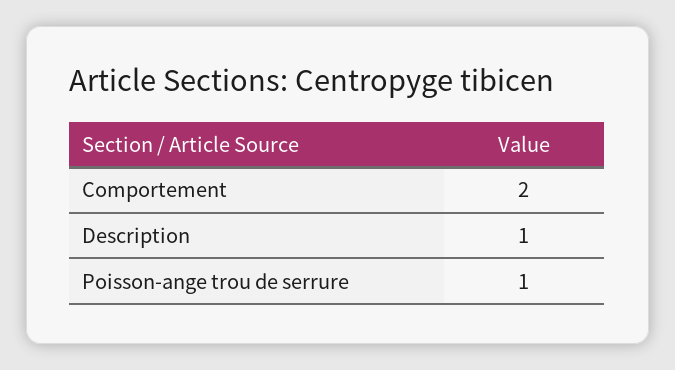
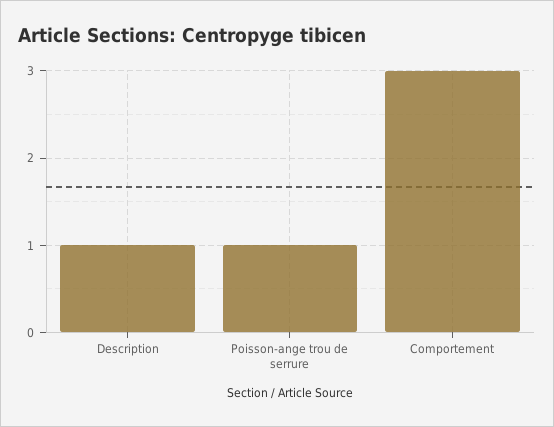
Comportement: 2 -> 3

